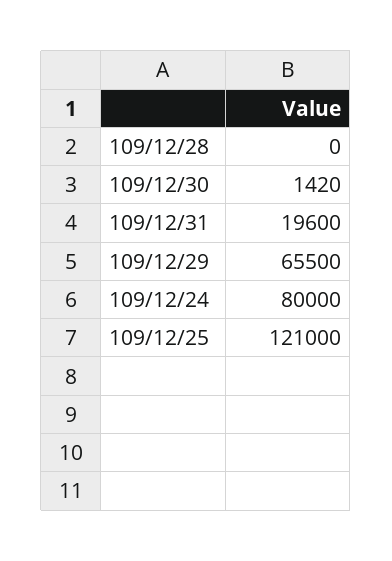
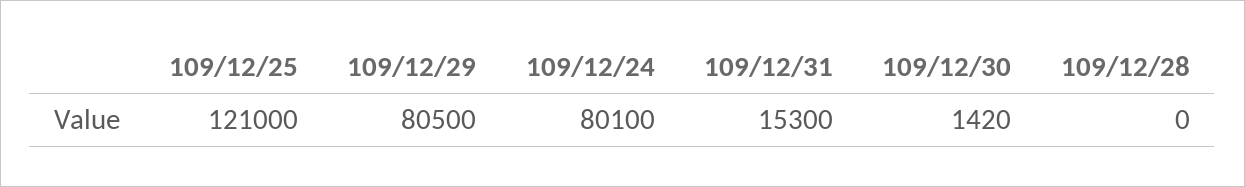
109/12/31: 19600 -> 15300
109/12/29: 65500 -> 80500
109/12/24: 80000 -> 80100

